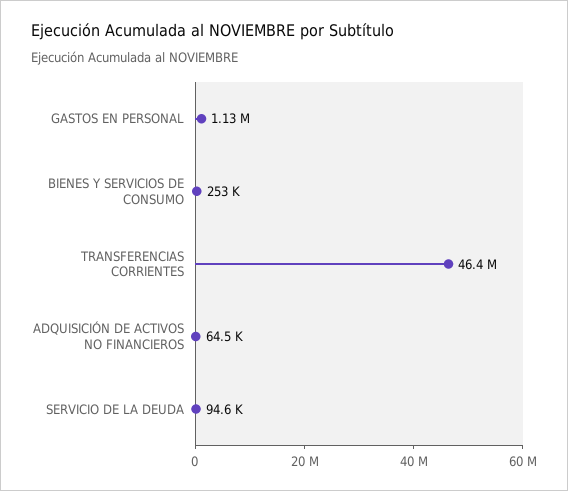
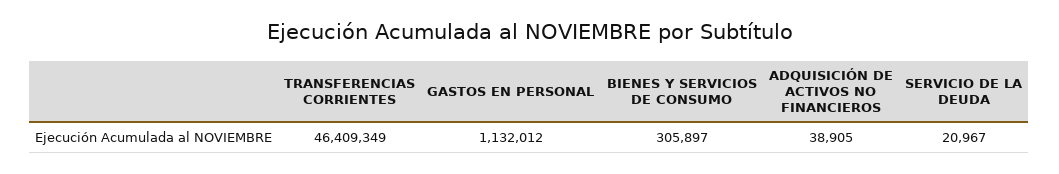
BIENES Y SERVICIOS DE CONSUMO: 253000 -> 305897
ADQUISICIÓN DE ACTIVOS NO FINANCIEROS: 64500 -> 38905
SERVICIO DE LA DEUDA: 94600 -> 20967

